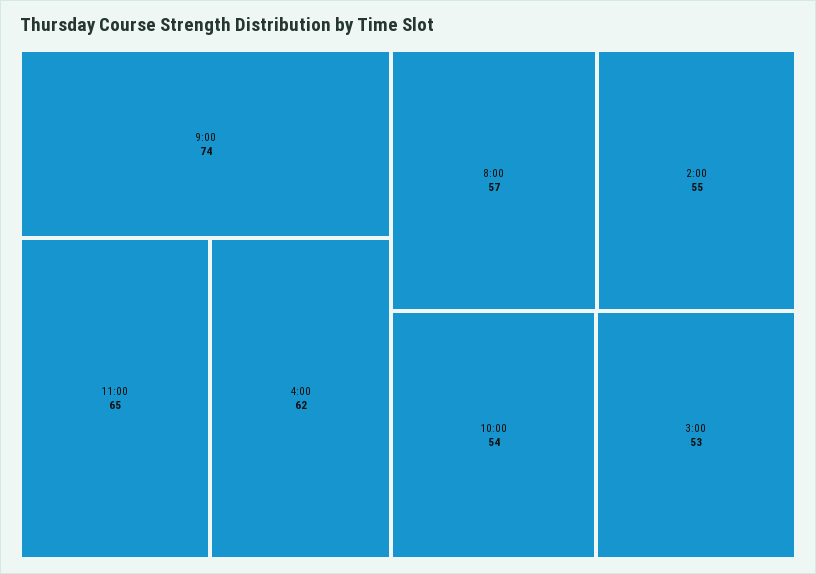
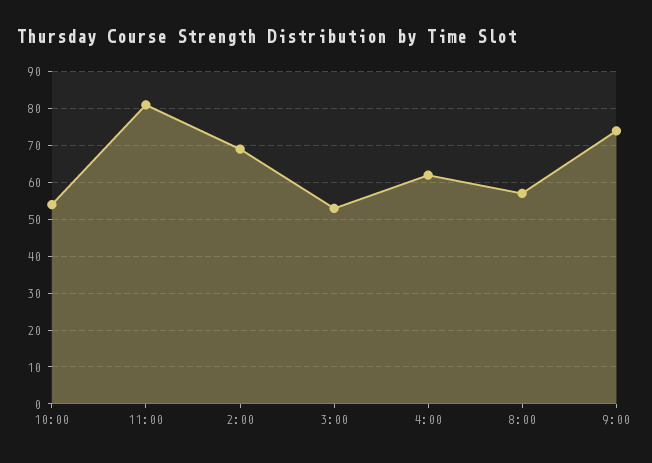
11:00: 65 -> 80
2:00: 55 -> 70

